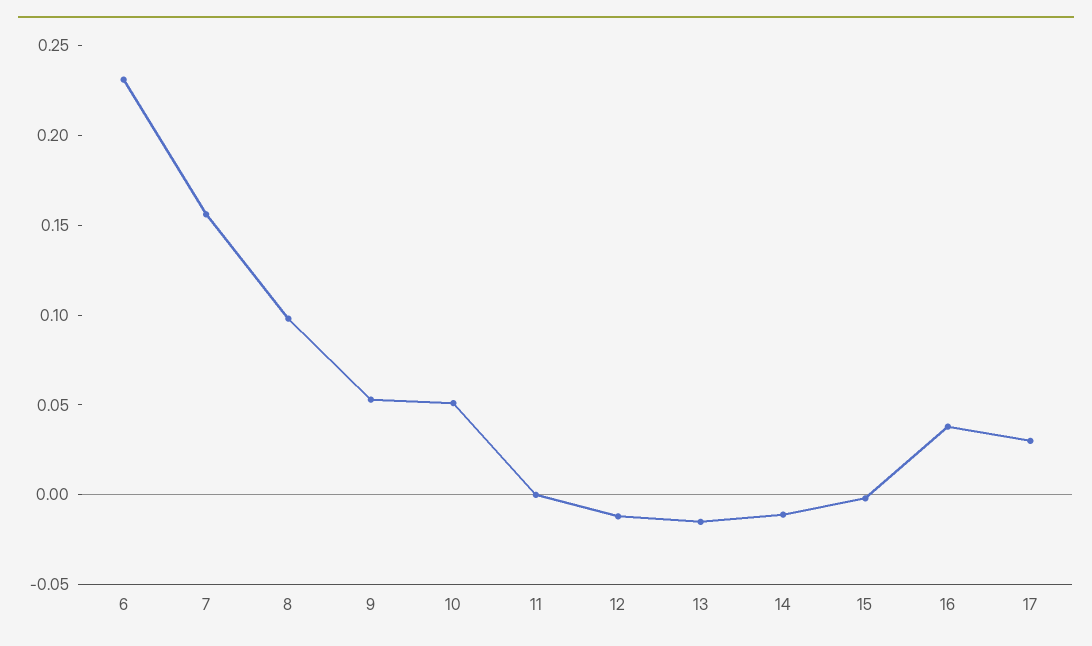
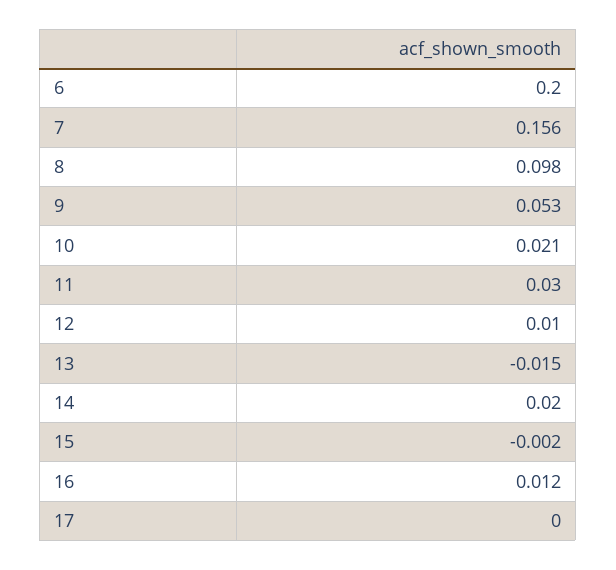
6: 0.23 -> 0.2
10: 0.05 -> 0.021
11: 0 -> 0.03
12: -0.01 -> 0.01
14: -0.01 -> 0.02
16: 0.04 -> 0.012
17: 0.03 -> 0

